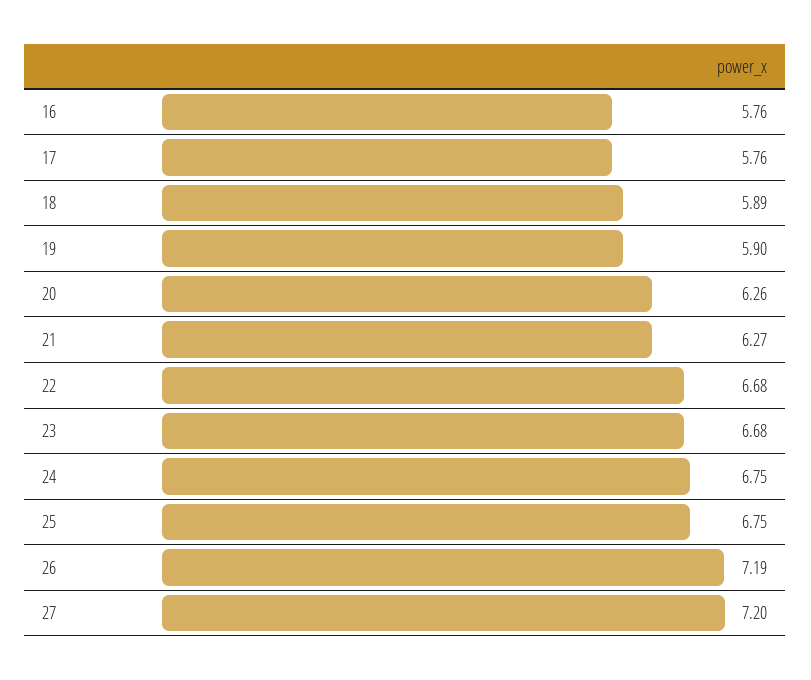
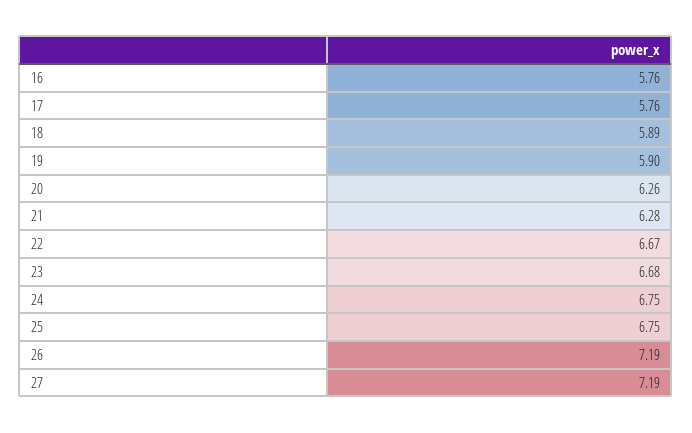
21: 6.27 -> 6.28
22: 6.68 -> 6.67
27: 7.2 -> 7.19

